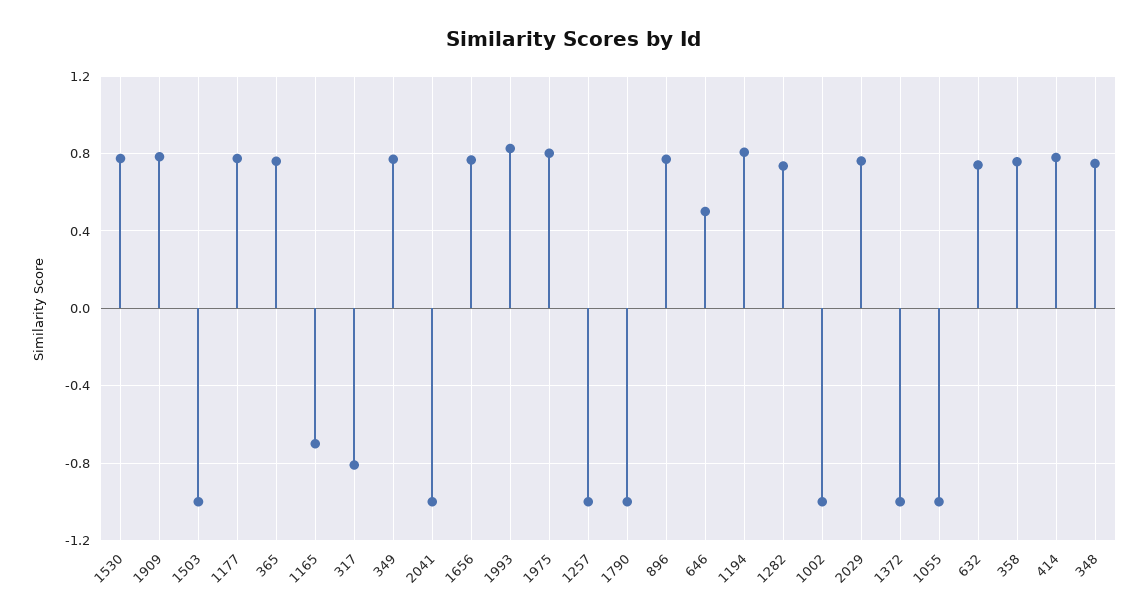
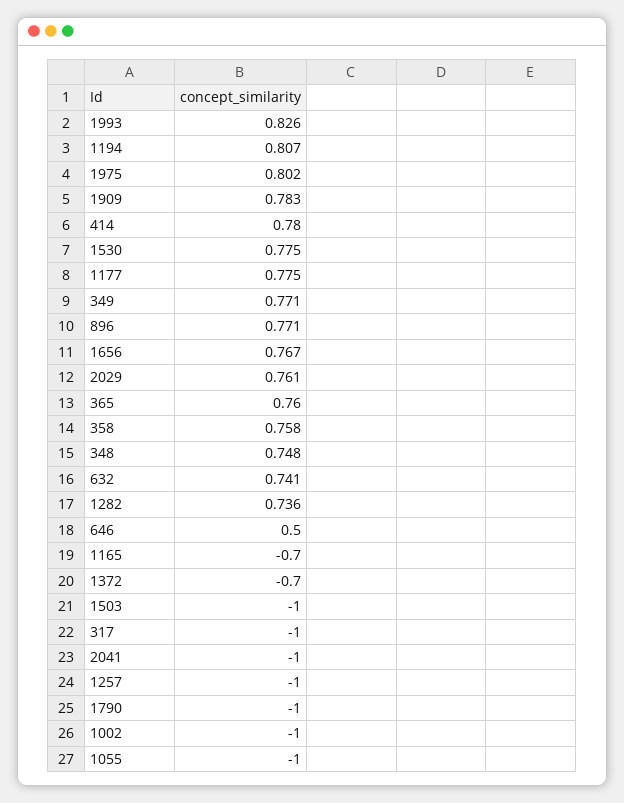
317: -0.8 -> -1
1372: -1 -> -0.7

